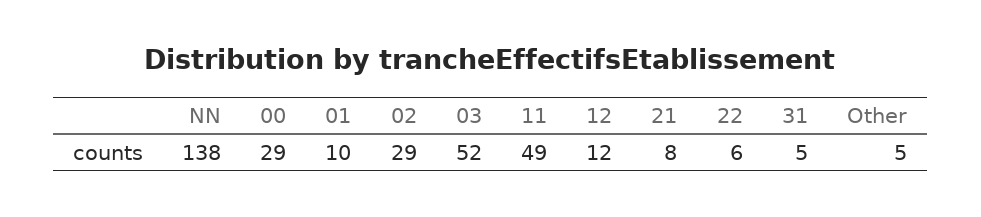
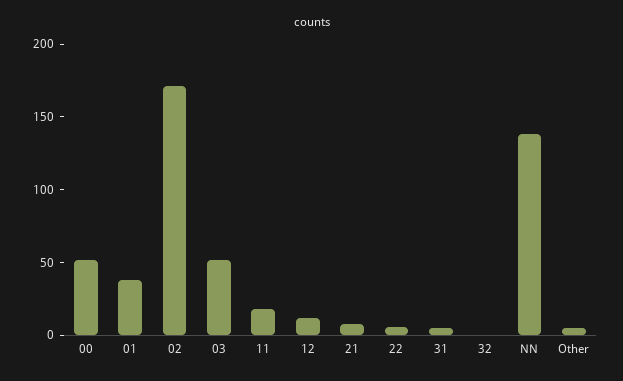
00: 29 -> 50
01: 10 -> 40
02: 29 -> 170
11: 49 -> 20
32: none -> 0

